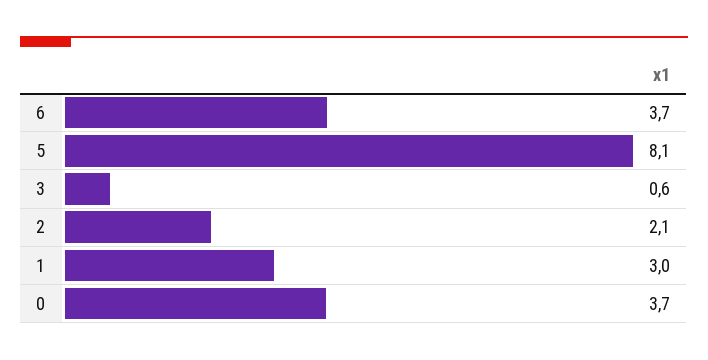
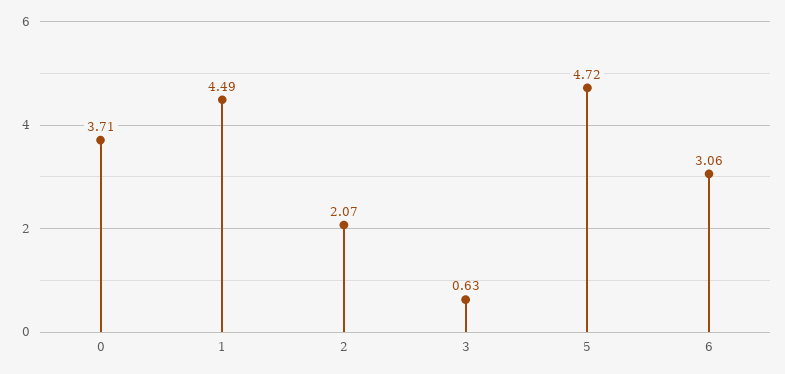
6: 3.7 -> 3.06
5: 8.1 -> 4.72
1: 3 -> 4.49

